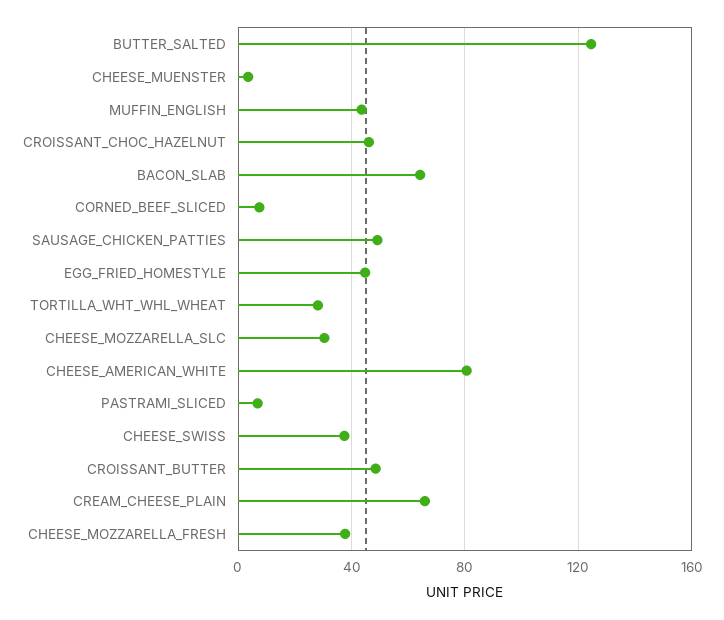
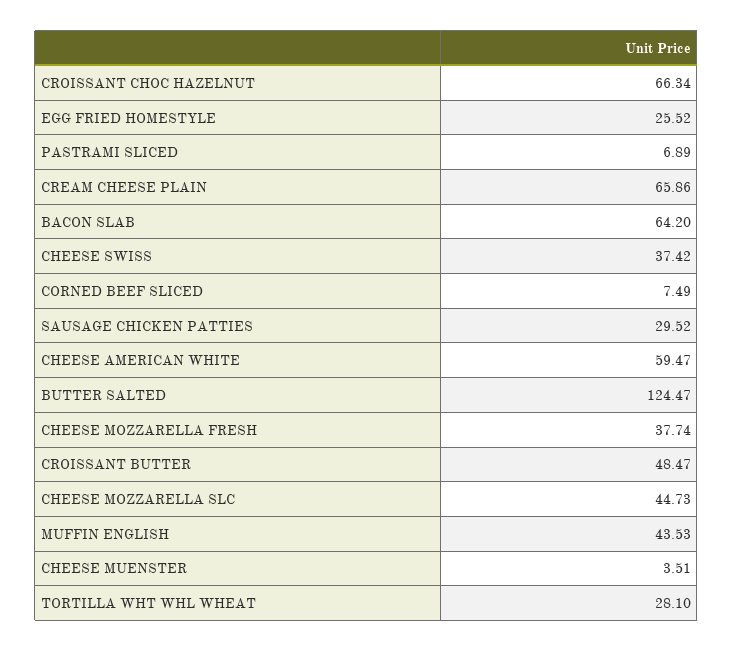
CROISSANT_CHOC_HAZELNUT: 45 -> 66.34
SAUSAGE_CHICKEN_PATTIES: 50 -> 29.52
EGG_FRIED_HOMESTYLE: 45 -> 25.52
CHEESE_MOZZARELLA_SLC: 30 -> 44.73
CHEESE_AMERICAN_WHITE: 80 -> 59.47

